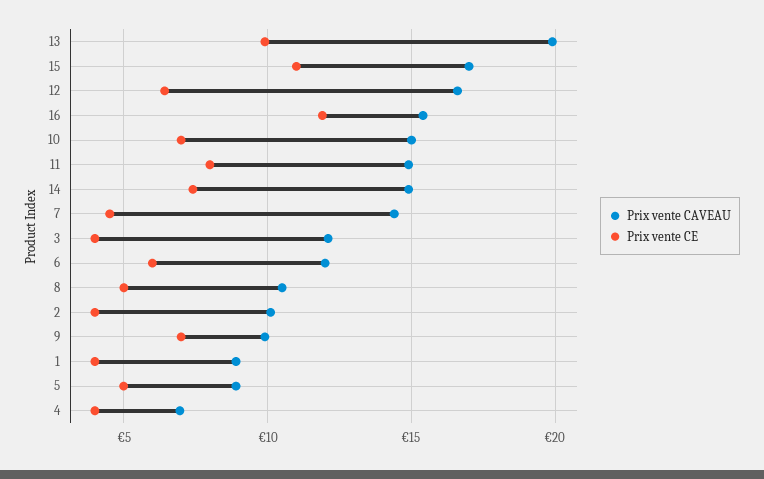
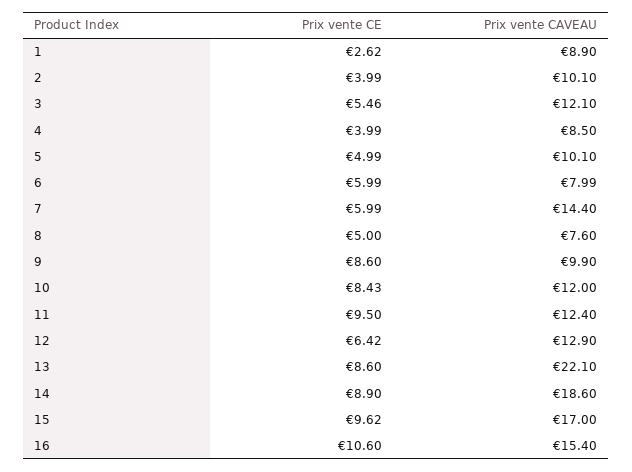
Prix vente CAVEAU, 13: 20 -> 22.1
Prix vente CE, 13: 10 -> 8.6
Prix vente CE, 15: 11 -> 9.62
Prix vente CAVEAU, 12: 16.5 -> 12.9
Prix vente CE, 16: 12 -> 10.6
Prix vente CAVEAU, 10: 15 -> 12
Prix vente CE, 10: 7 -> 8.43
Prix vente CAVEAU, 11: 15 -> 12.4
Prix vente CE, 11: 8 -> 9.5
Prix vente CAVEAU, 14: 15 -> 18.6
Prix vente CE, 14: 7.5 -> 8.9
Prix vente CE, 7: 4.5 -> 5.99
Prix vente CE, 3: 4 -> 5.46
Prix vente CAVEAU, 6: 12 -> 7.99
Prix vente CAVEAU, 8: 10.5 -> 7.6
Prix vente CE, 9: 7 -> 8.6
Prix vente CE, 1: 4 -> 2.62
Prix vente CAVEAU, 5: 9 -> 10.1
Prix vente CAVEAU, 4: 7 -> 8.5

